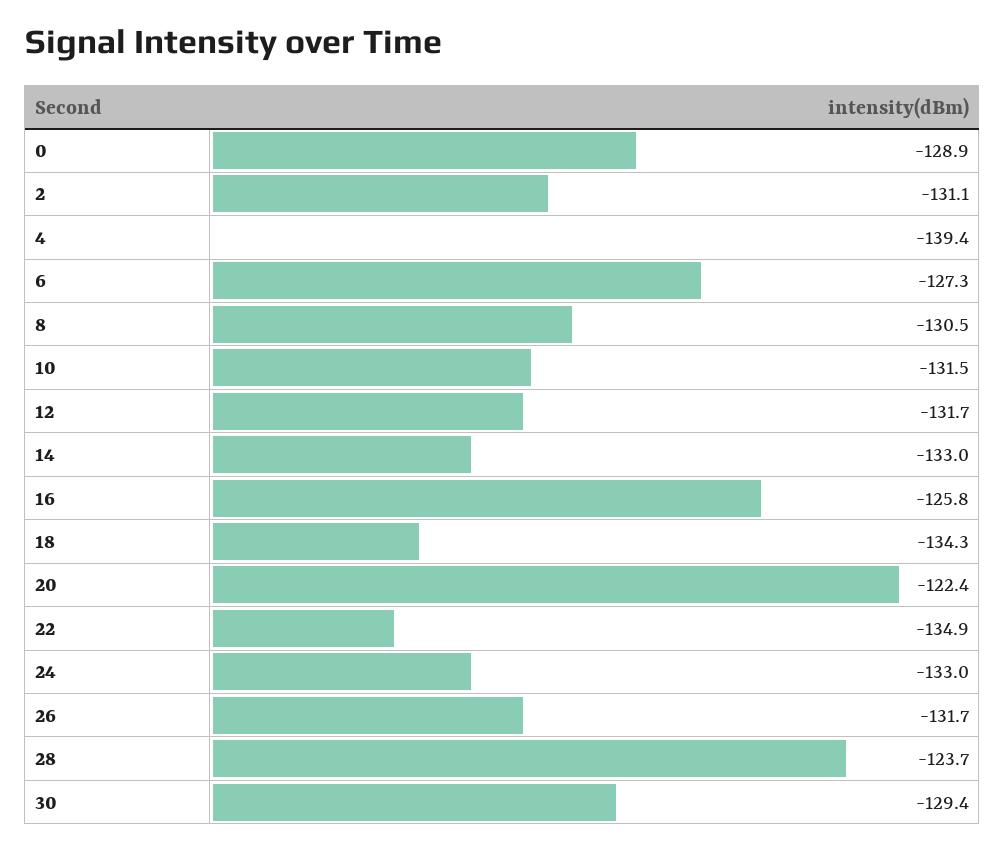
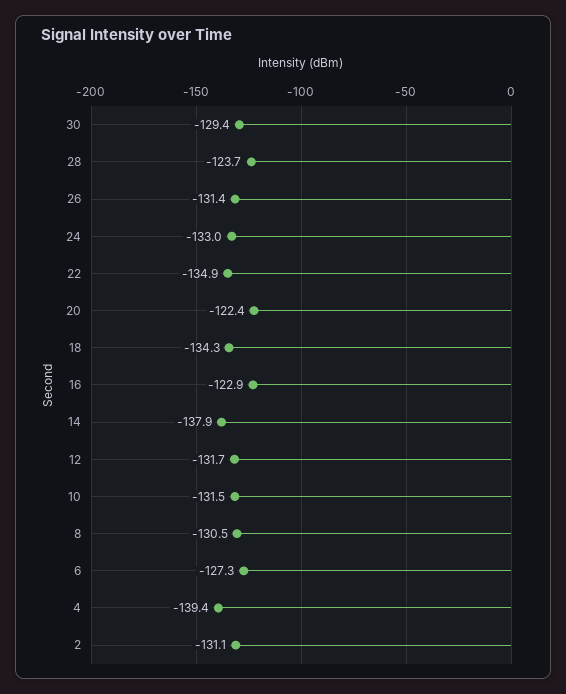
0: -128.9 -> none
14: -133 -> -137.9
16: -125.8 -> -122.9
26: -131.7 -> -131.4

